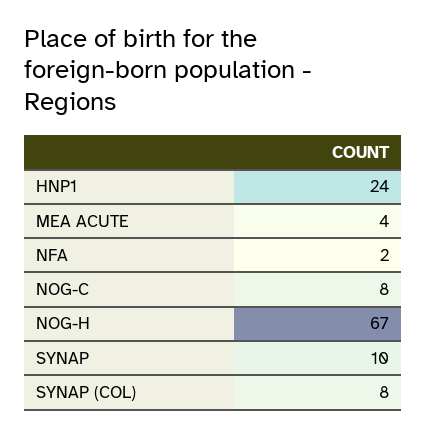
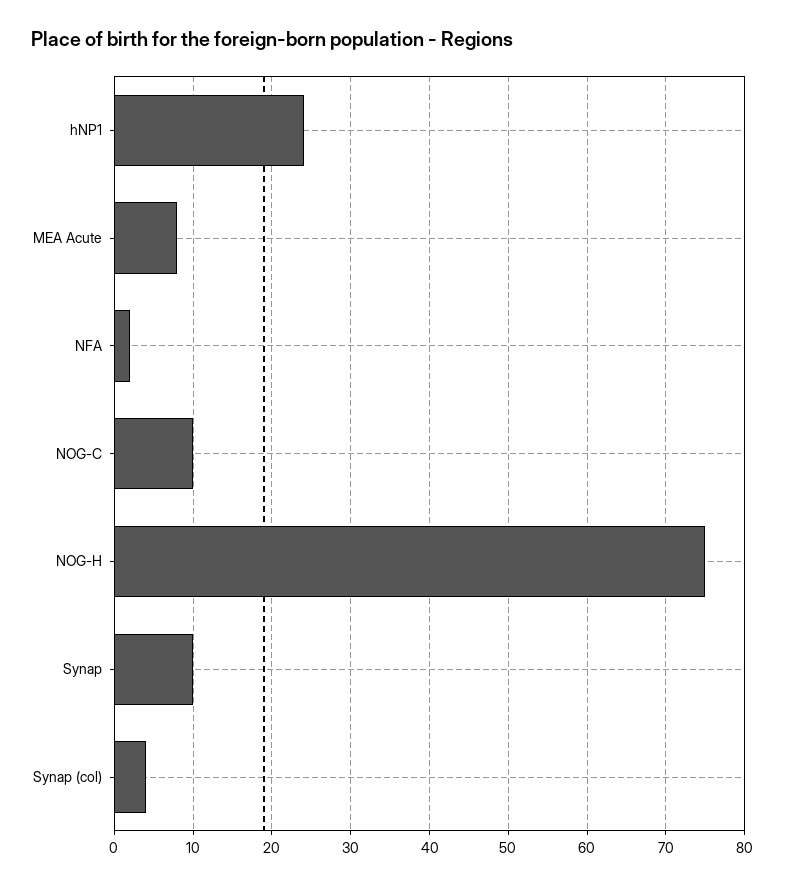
MEA ACUTE: 4 -> 8
NOG-C: 8 -> 10
NOG-H: 67 -> 75
SYNAP (COL): 8 -> 4

